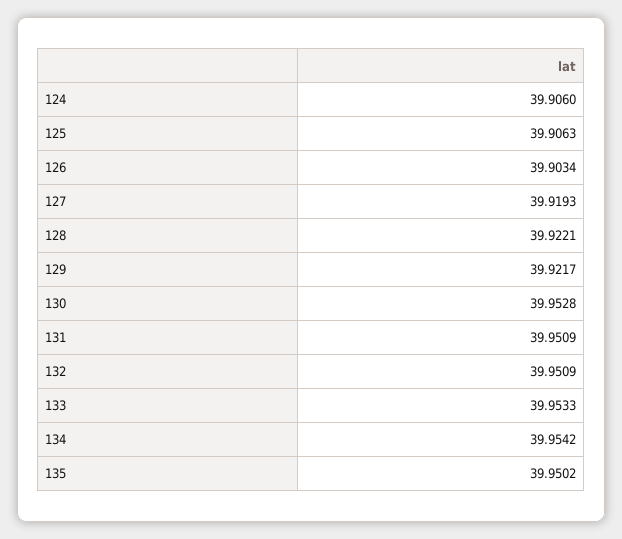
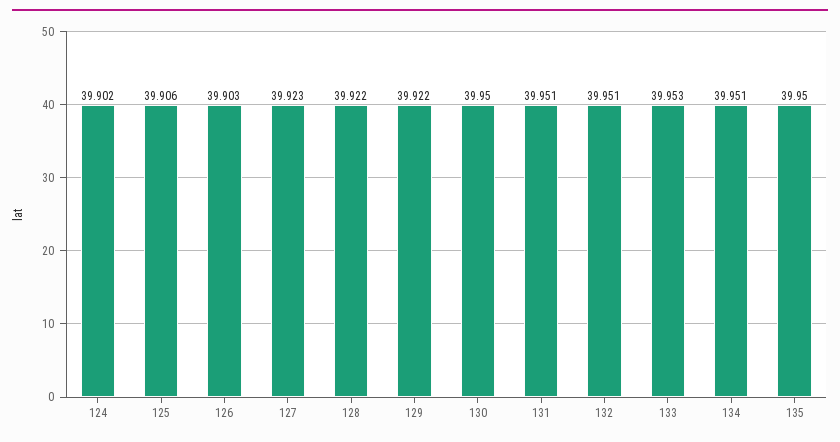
124: 39.906 -> 39.902
127: 39.9193 -> 39.923
130: 39.9528 -> 39.95
134: 39.9542 -> 39.951

